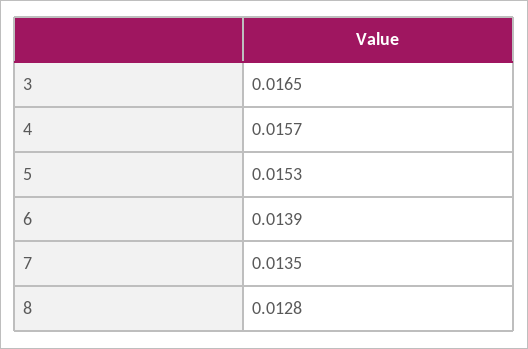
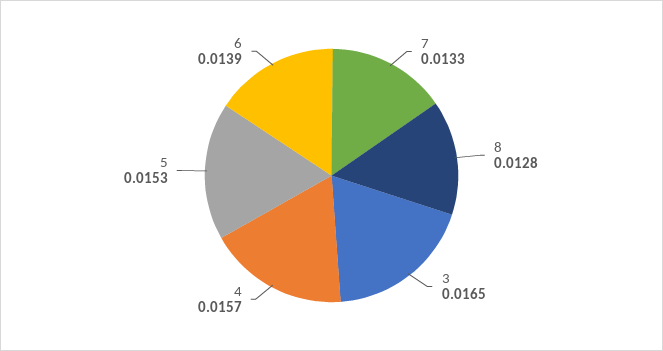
7: 0.0135 -> 0.0133

